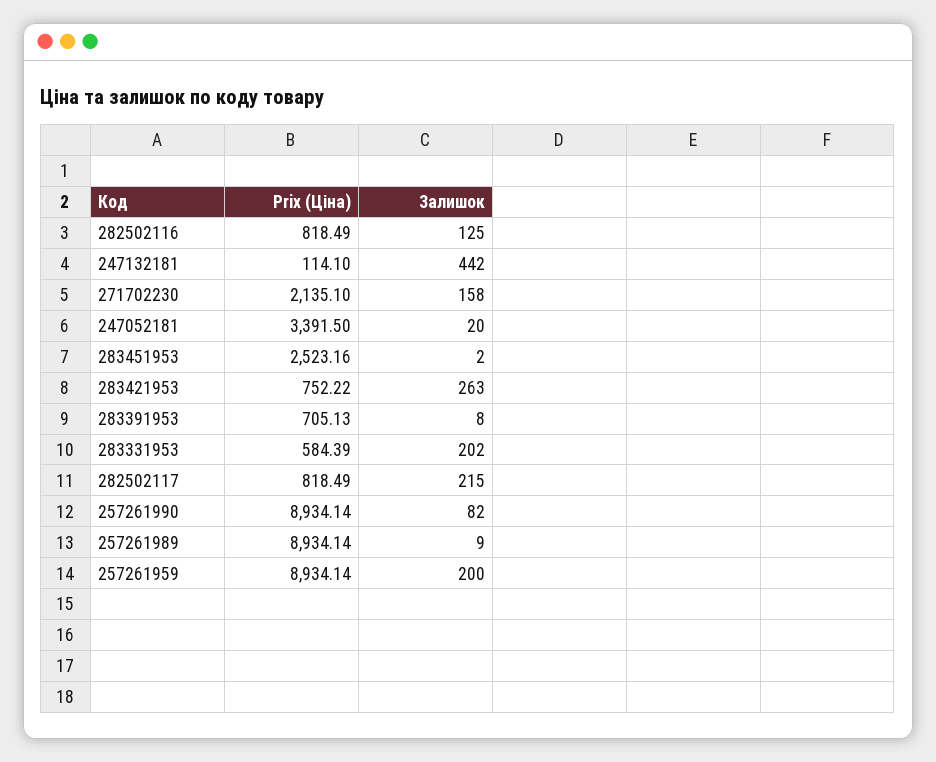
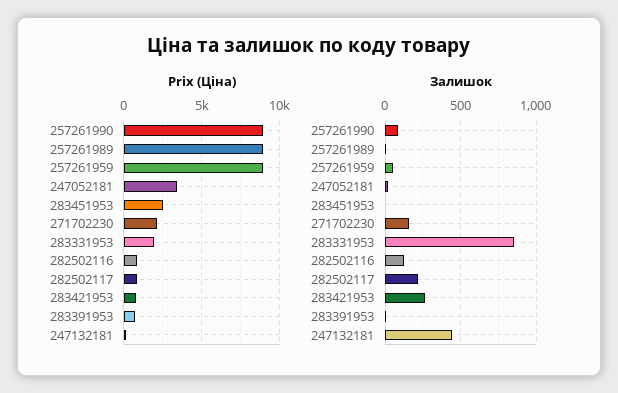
Prix (Ціна), 283331953: 584.39 -> 2000
Залишок, 283331953: 202 -> 850
Залишок, 257261959: 200 -> 50

